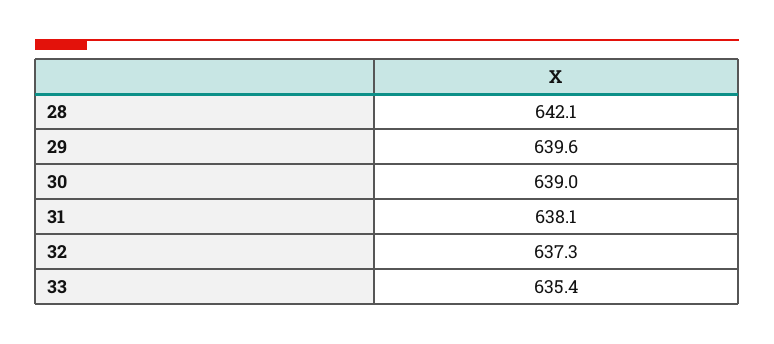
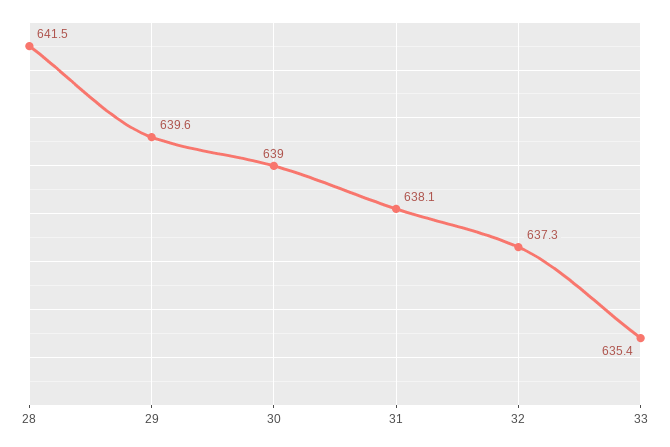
28: 642.1 -> 641.5

